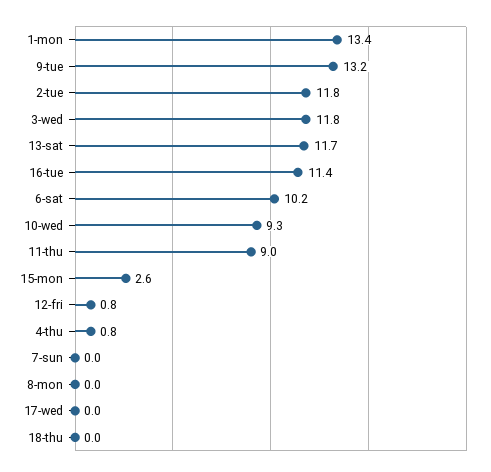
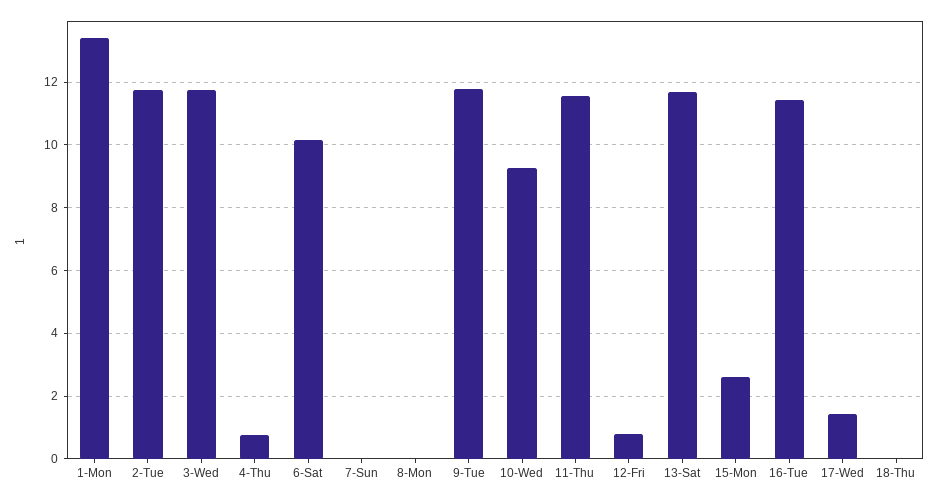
9-tue: 13.2 -> 11.8
11-thu: 9 -> 11.6
17-wed: 0 -> 1.4

